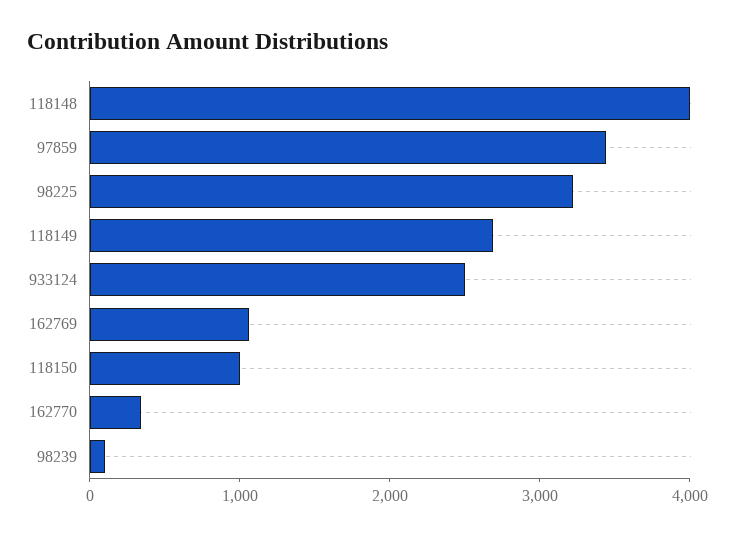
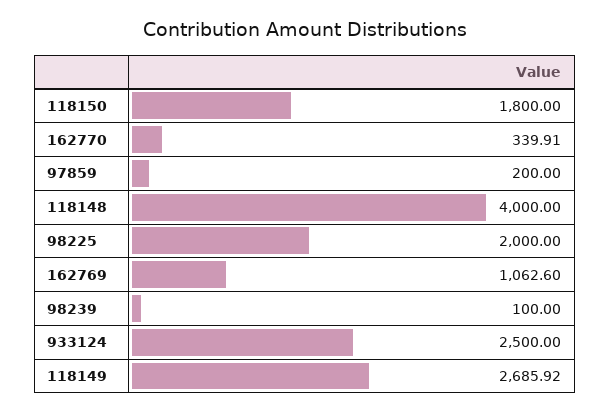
97859: 3400 -> 200
98225: 3200 -> 2000
118150: 1000 -> 1800

